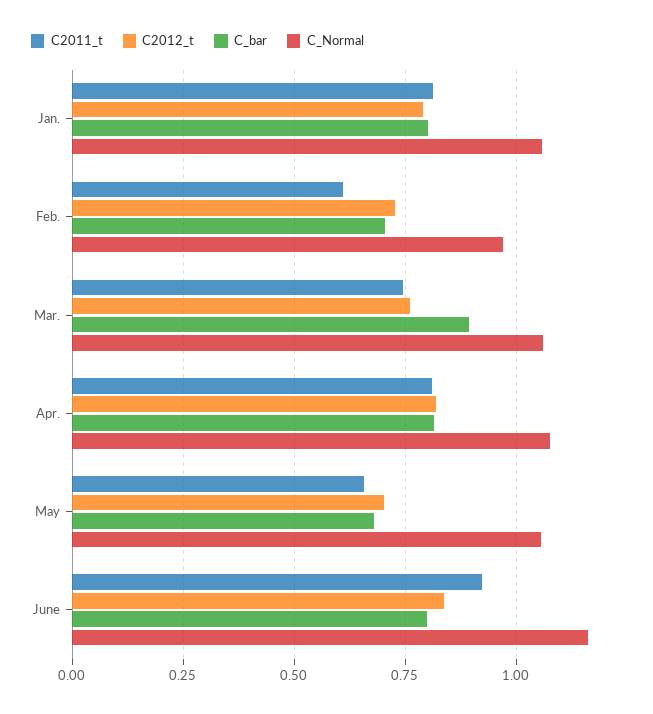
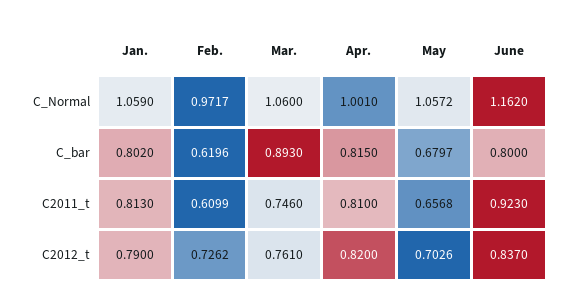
C_bar, Feb.: 0.7 -> 0.6196
C_Normal, Apr.: 1.075 -> 1.001

